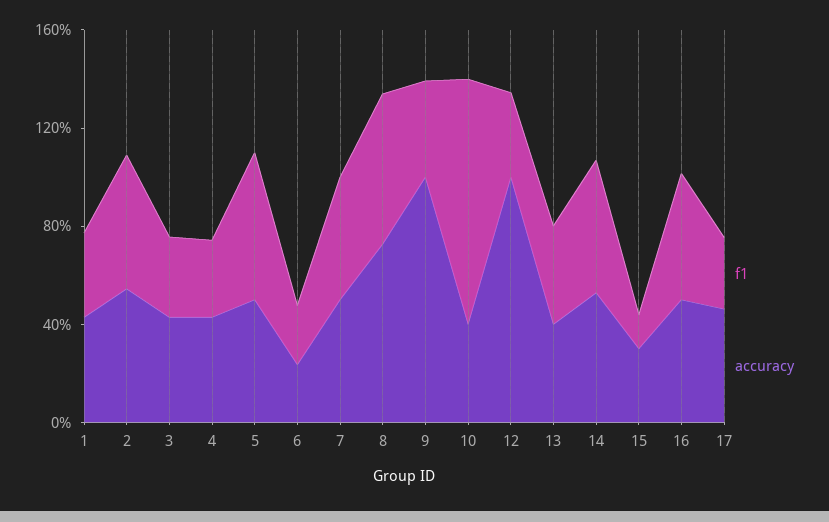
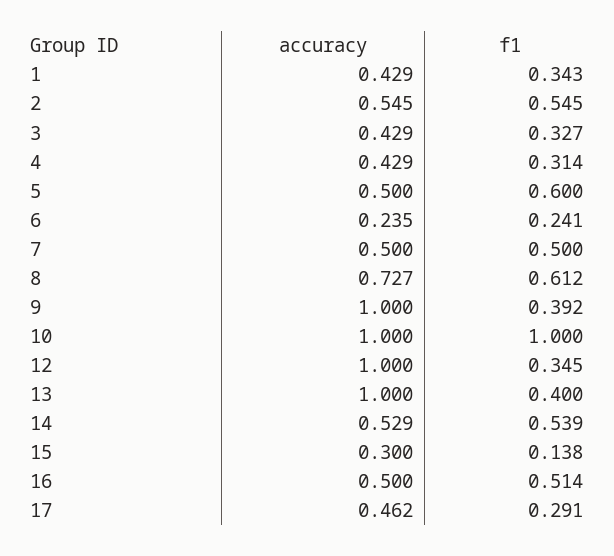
accuracy, 10: 0.4 -> 1
accuracy, 13: 0.4 -> 1

